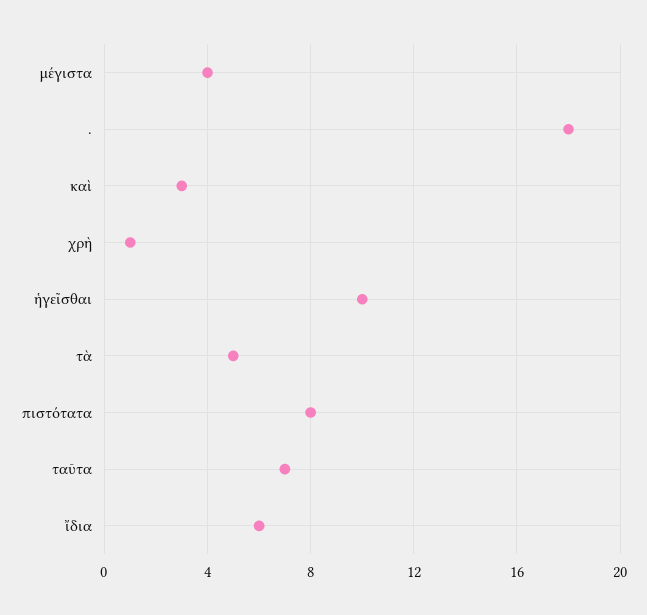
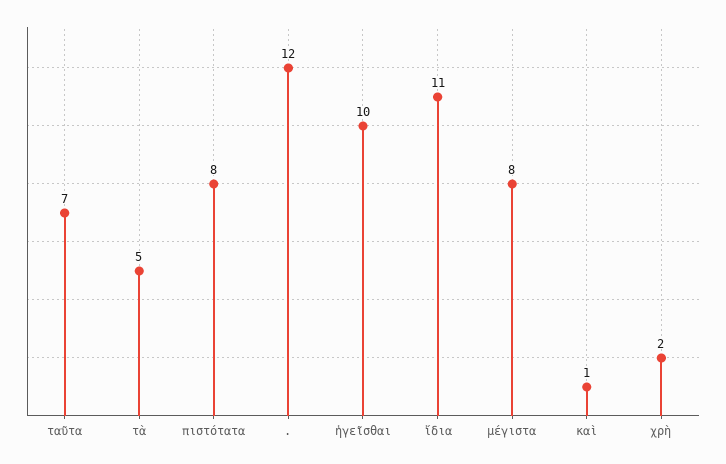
μέγιστα: 4 -> 8
.: 18 -> 12
καὶ: 3 -> 1
χρὴ: 1 -> 2
ἴδια: 6 -> 11

